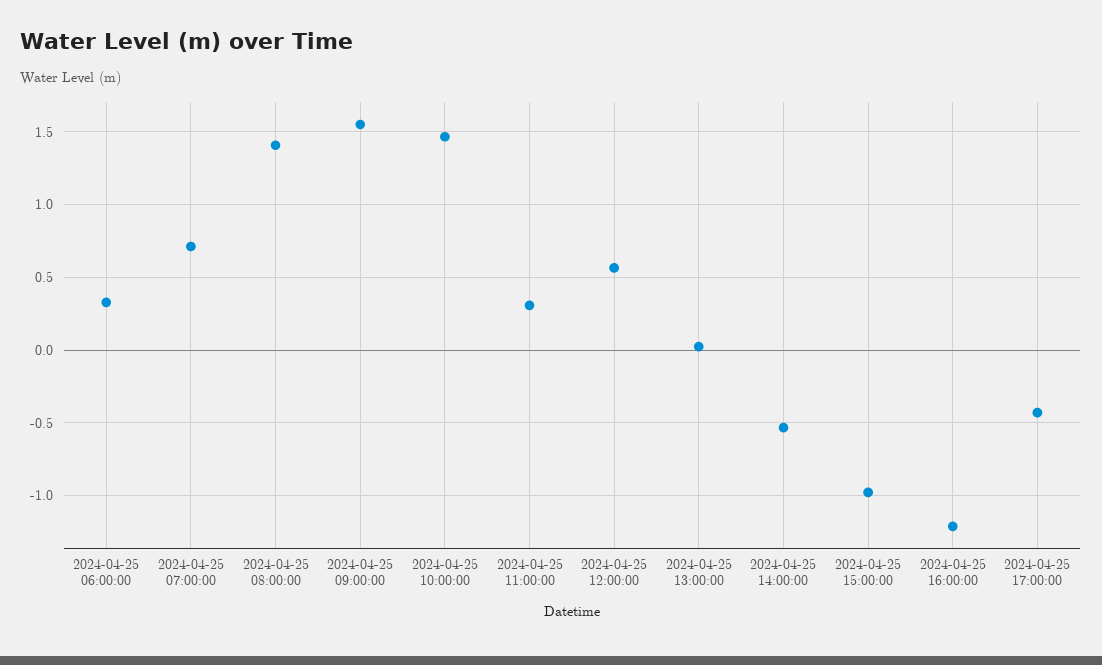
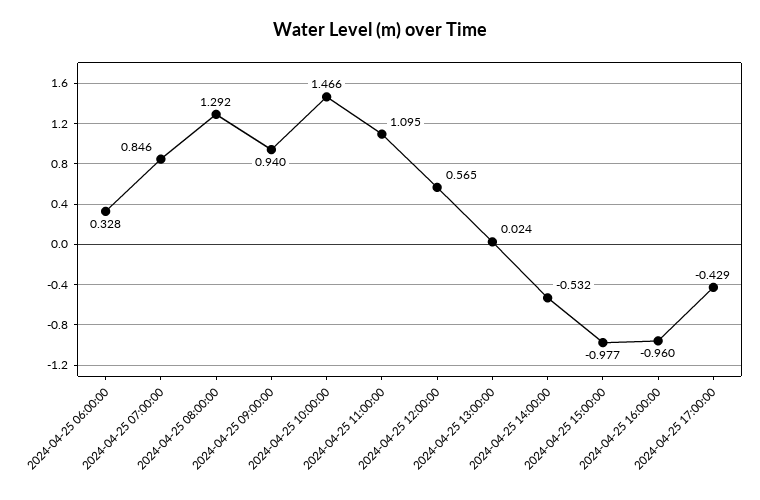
2024-04-25 07:00:00: 0.7 -> 0.846
2024-04-25 08:00:00: 1.4 -> 1.292
2024-04-25 09:00:00: 1.55 -> 0.94
2024-04-25 11:00:00: 0.3 -> 1.095
2024-04-25 16:00:00: -1.2 -> -0.96

